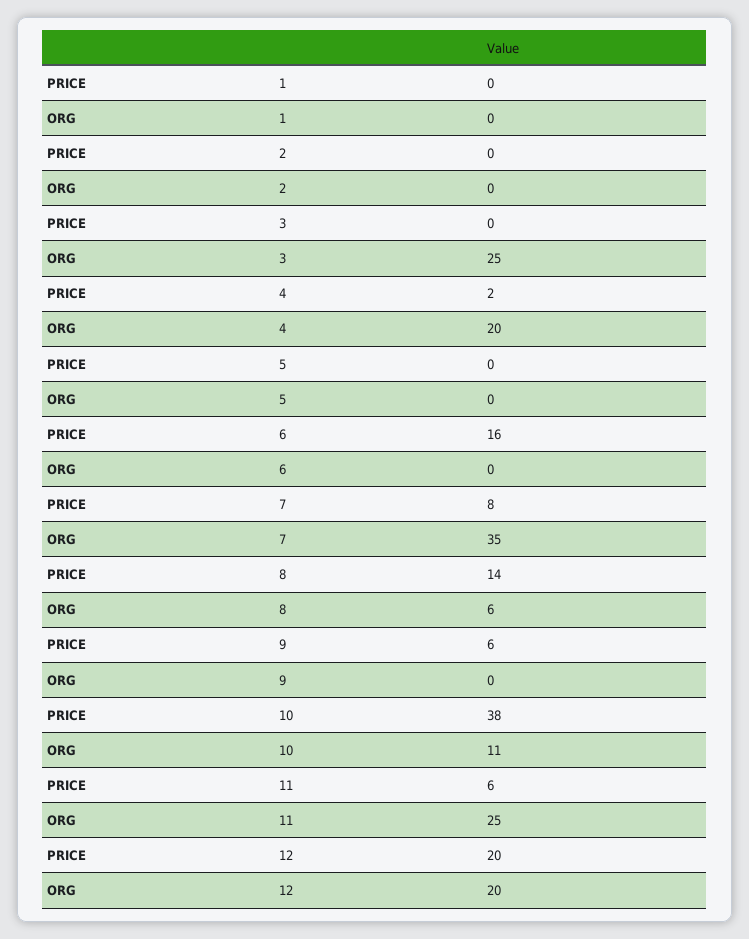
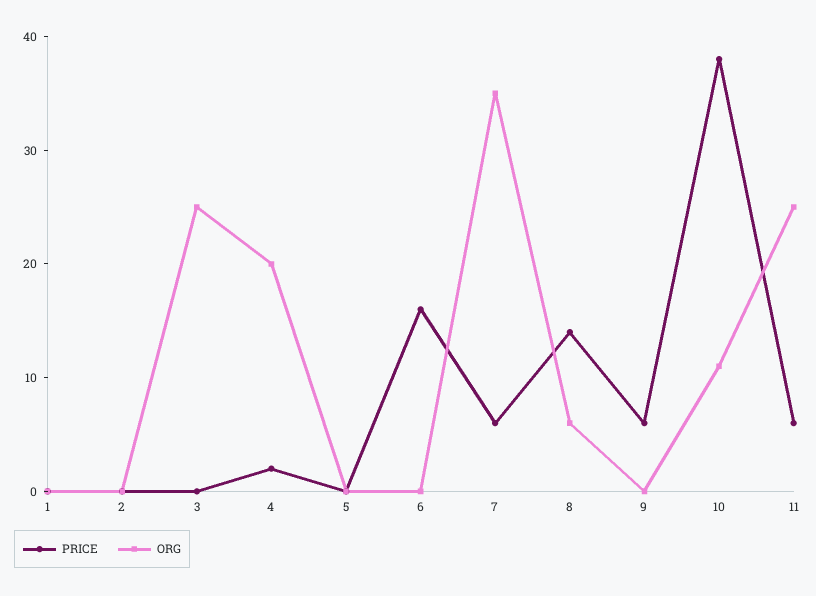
PRICE, 7: 8 -> 6
PRICE, 12: 20 -> none
ORG, 12: 20 -> none

